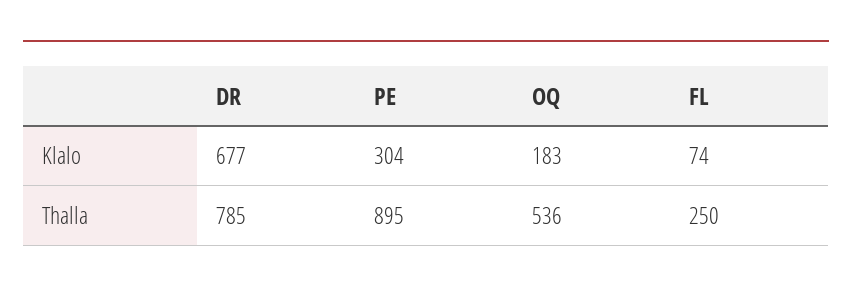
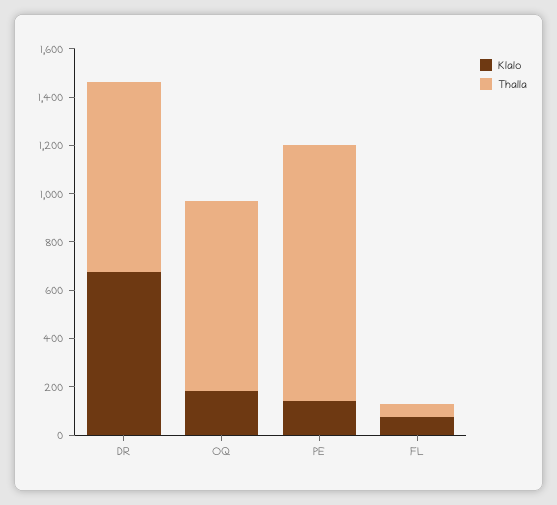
Klalo, PE: 304 -> 150
Thalla, PE: 895 -> 1050
Thalla, OQ: 536 -> 800
Thalla, FL: 250 -> 50

